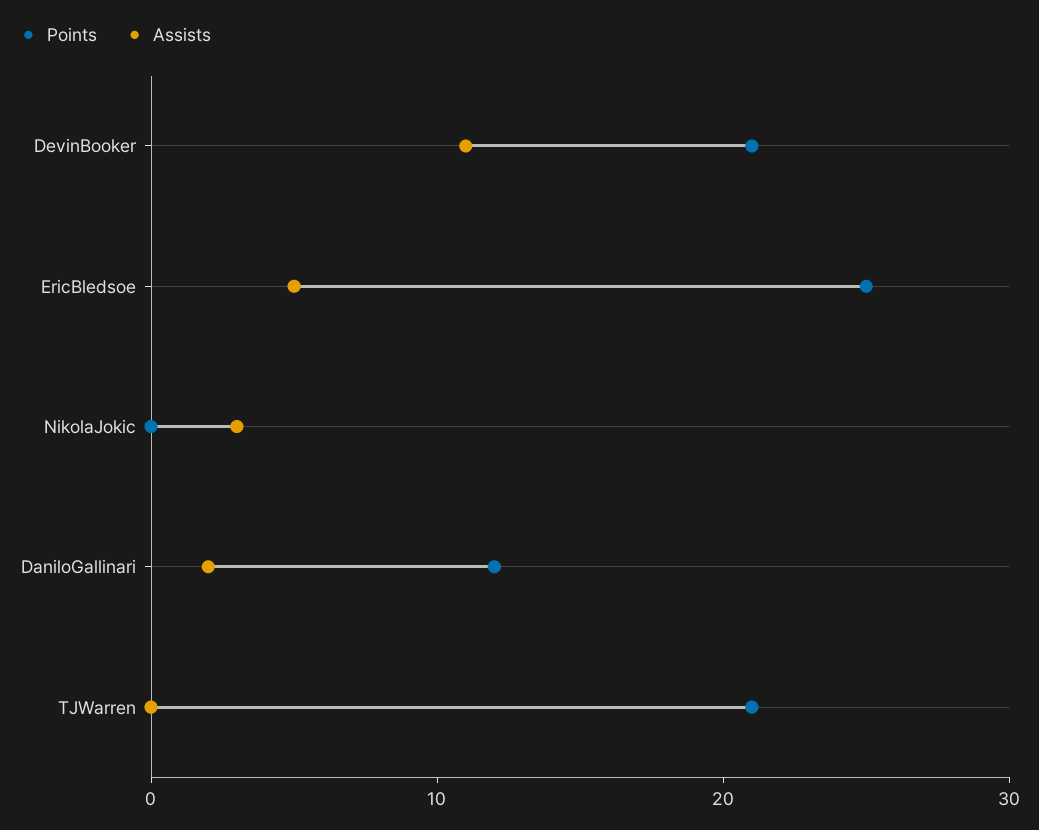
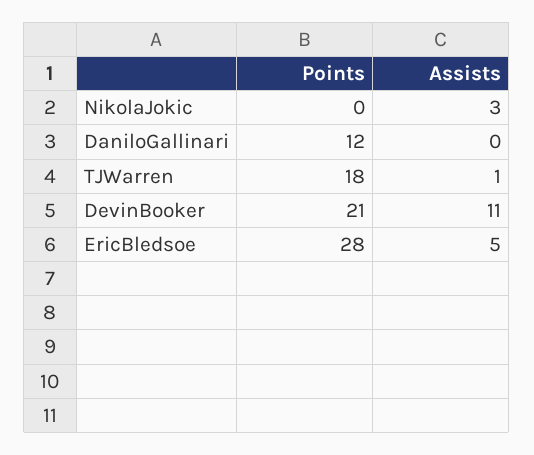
Points, EricBledsoe: 25 -> 28
Assists, DaniloGallinari: 2 -> 0
Points, TJWarren: 21 -> 18
Assists, TJWarren: 0 -> 1

